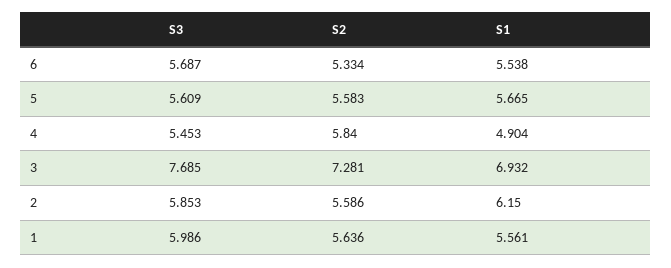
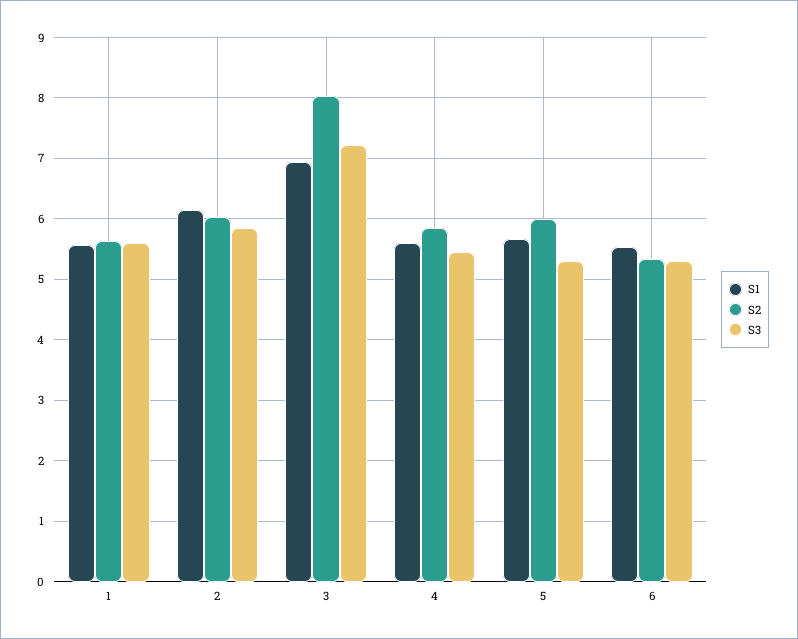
S3, 6: 5.687 -> 5.3
S3, 5: 5.609 -> 5.3
S2, 5: 5.583 -> 6
S1, 4: 4.904 -> 5.6
S3, 3: 7.685 -> 7.2
S2, 3: 7.281 -> 8
S2, 2: 5.586 -> 6
S3, 1: 5.986 -> 5.6

